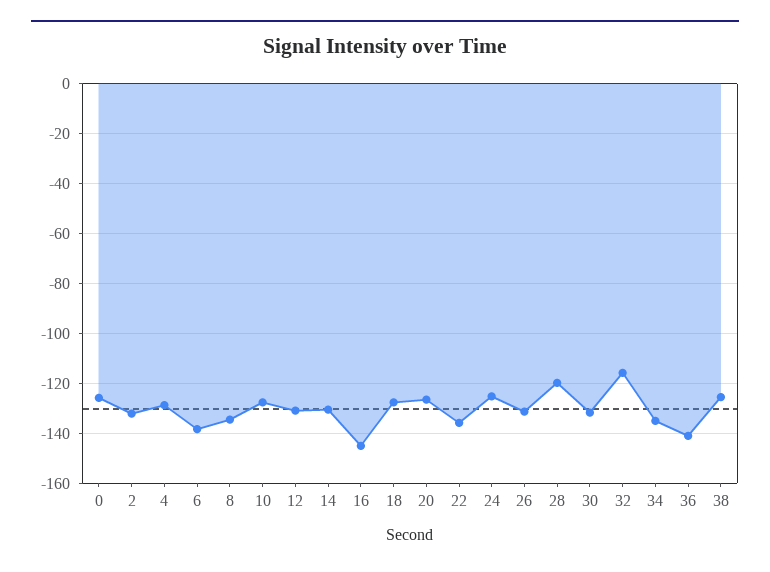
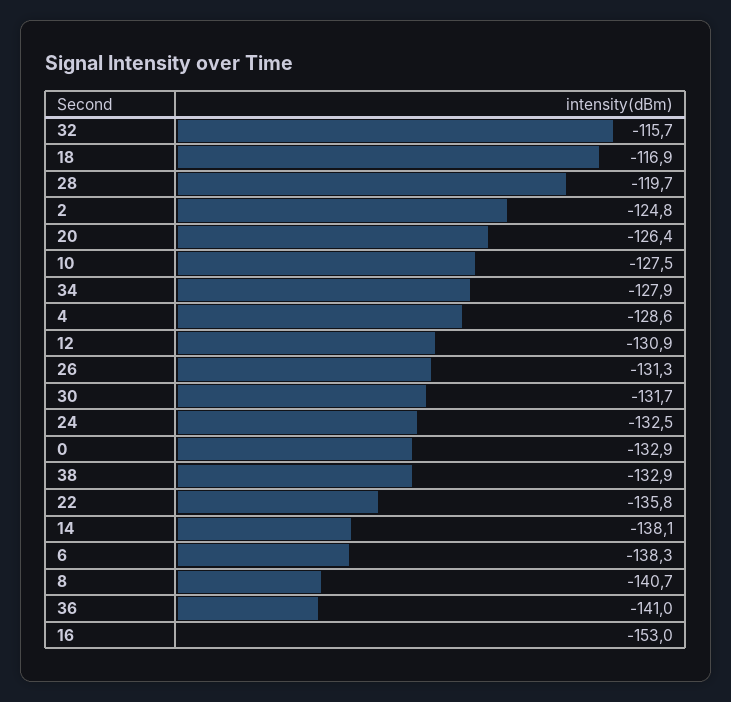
0: -125 -> -132.9
2: -132.5 -> -124.8
8: -135 -> -140.7
14: -130 -> -138.1
16: -145 -> -153
18: -127.5 -> -116.9
24: -125 -> -132.5
34: -135 -> -127.9
38: -125 -> -132.9

